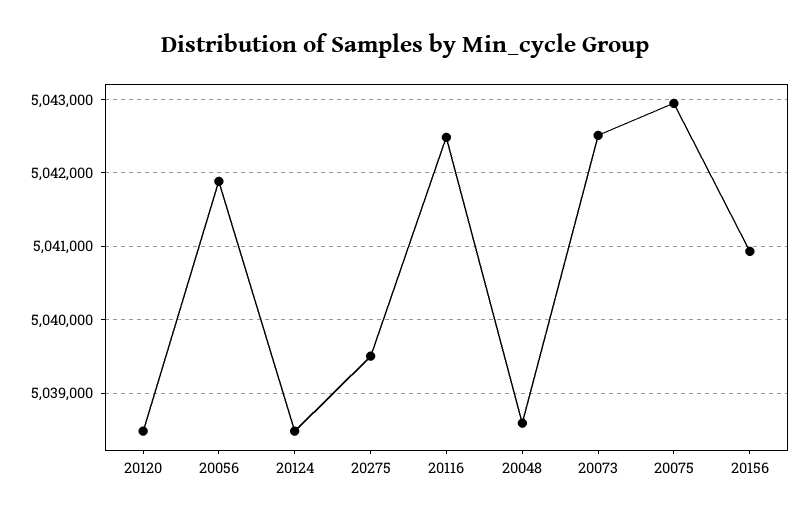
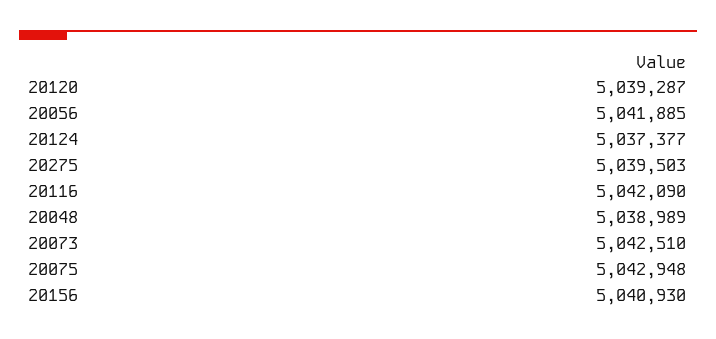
20120: 5038500 -> 5039287
20124: 5038500 -> 5037377
20116: 5042500 -> 5042090
20048: 5038600 -> 5038989

